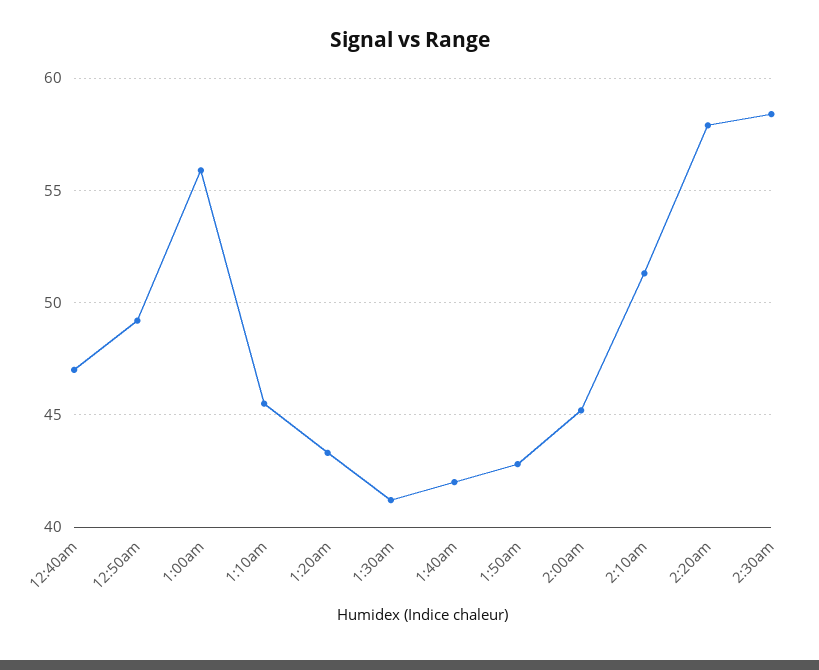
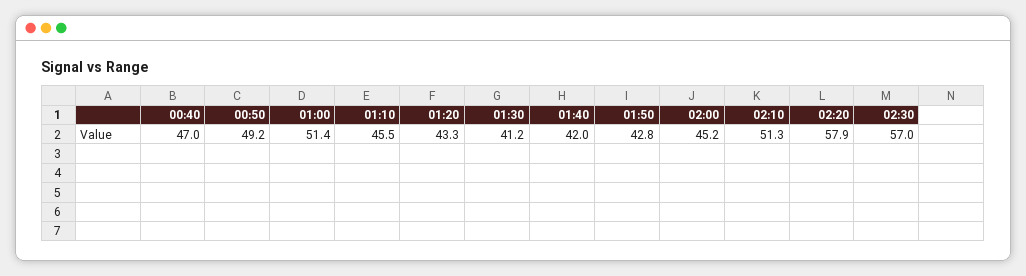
1:00am: 56 -> 51.4
2:30am: 58.5 -> 57

